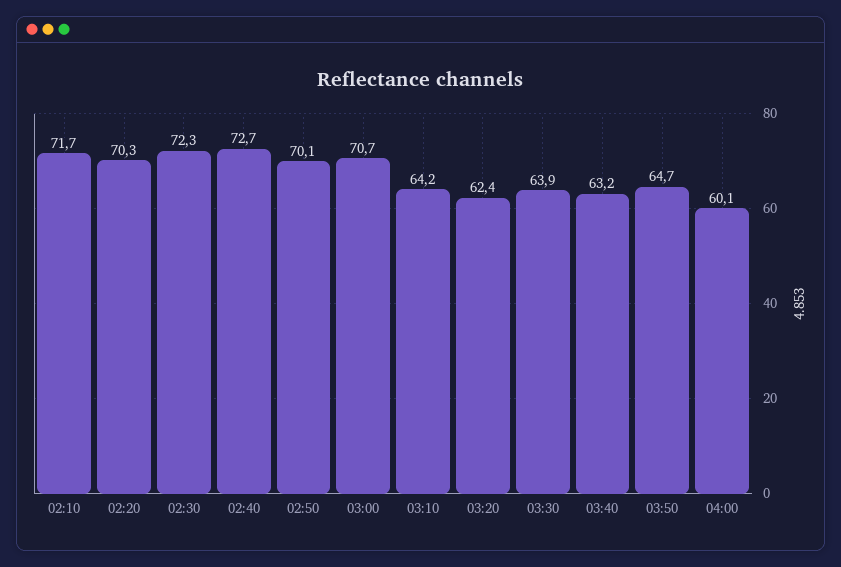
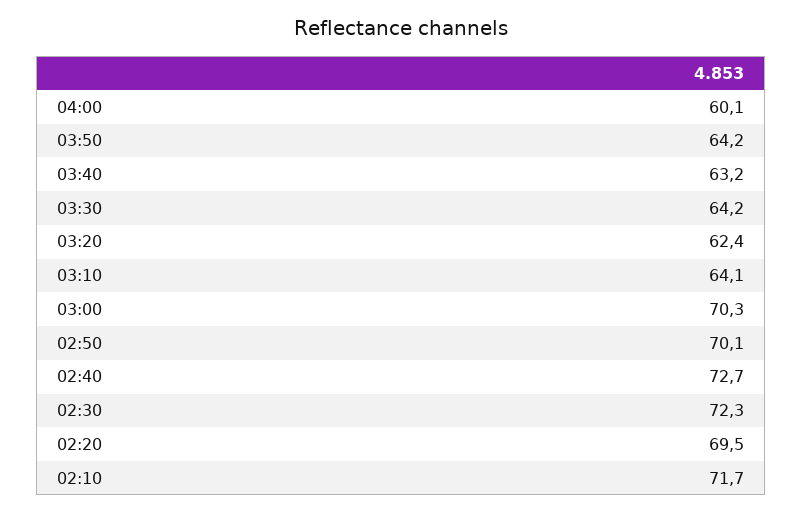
02:20: 70.3 -> 69.5
03:00: 70.7 -> 70.3
03:10: 64.2 -> 64.1
03:30: 63.9 -> 64.2
03:50: 64.7 -> 64.2

